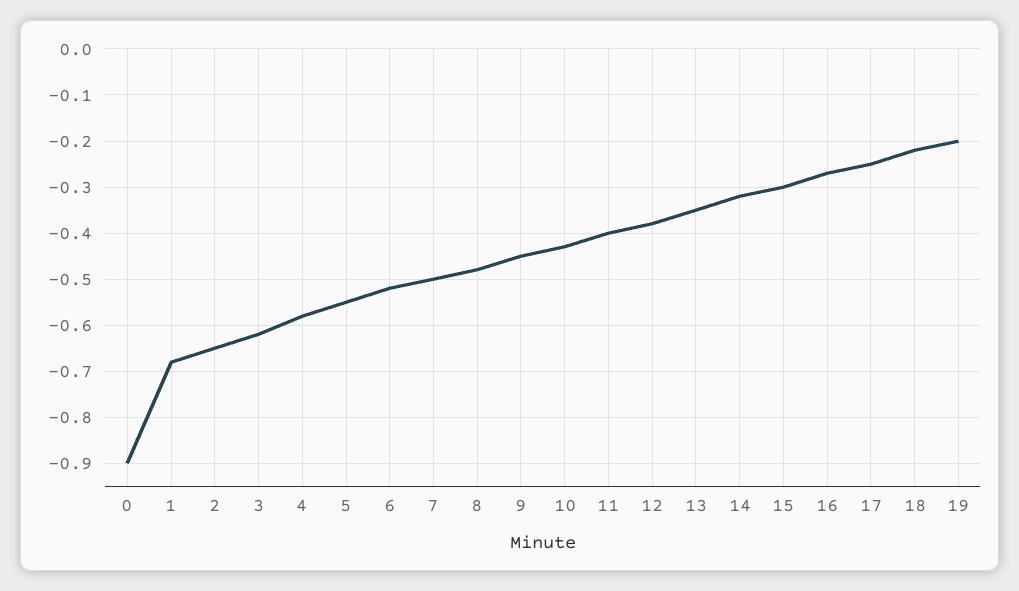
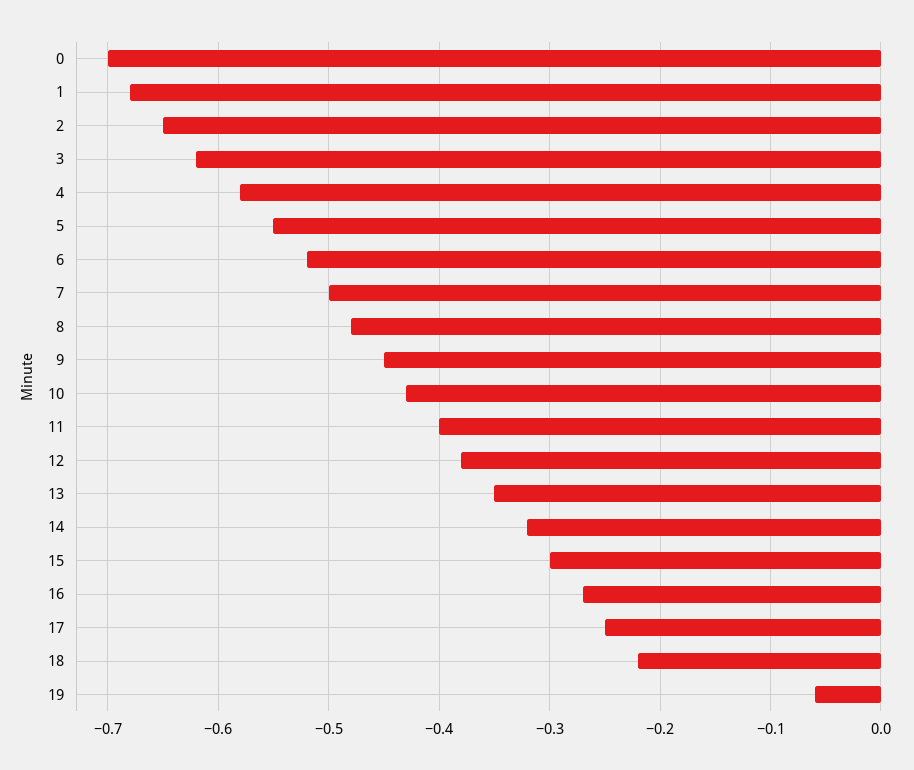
0: -0.9 -> -0.7
19: -0.2 -> -0.06

